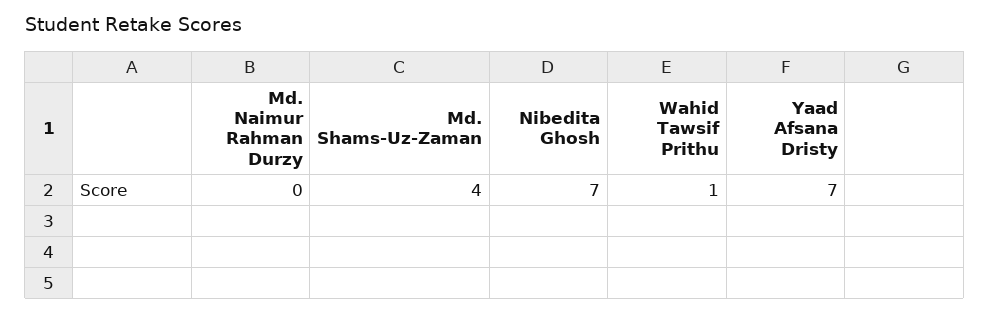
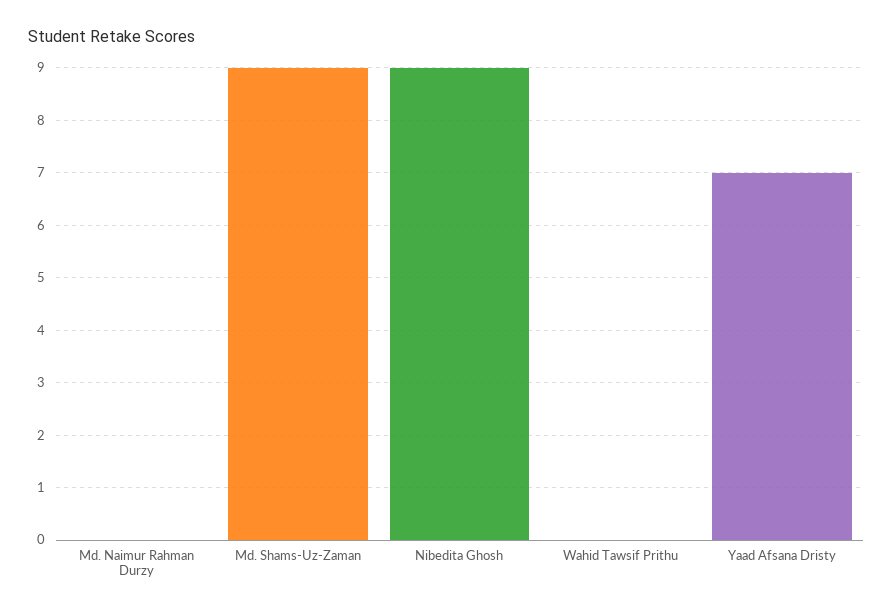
Md. Shams-Uz-Zaman: 4 -> 9
Nibedita Ghosh: 7 -> 9
Wahid Tawsif Prithu: 1 -> 0

